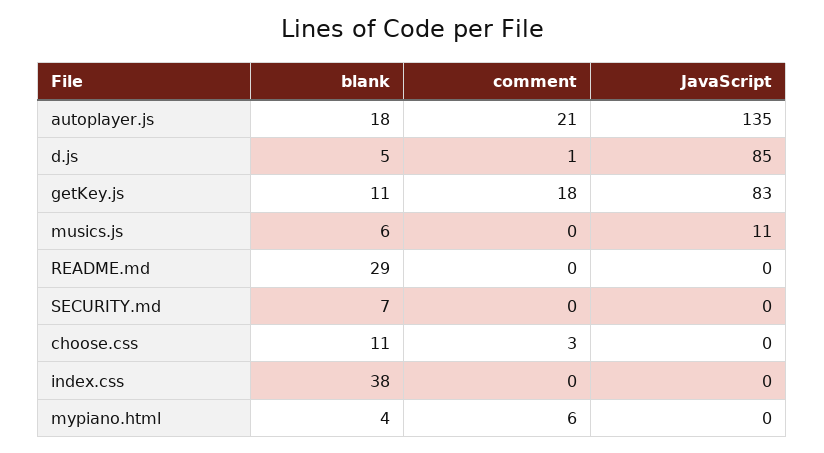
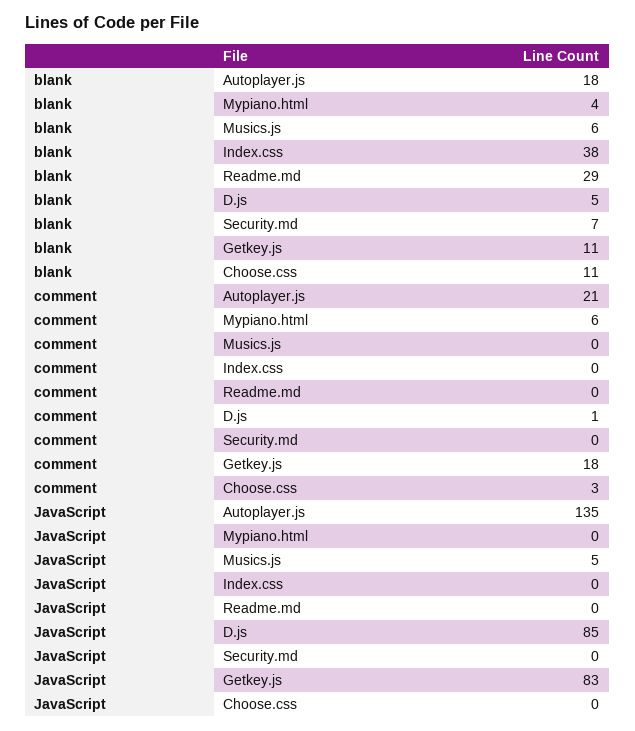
JavaScript, musics.js: 11 -> 5

